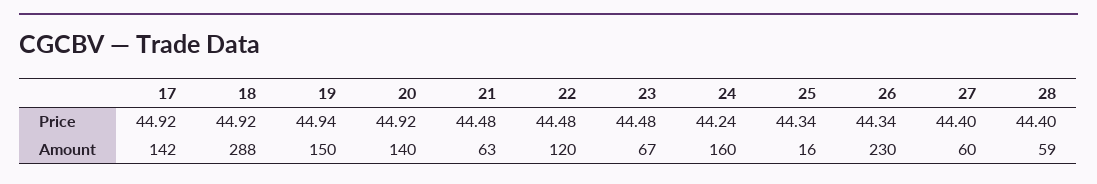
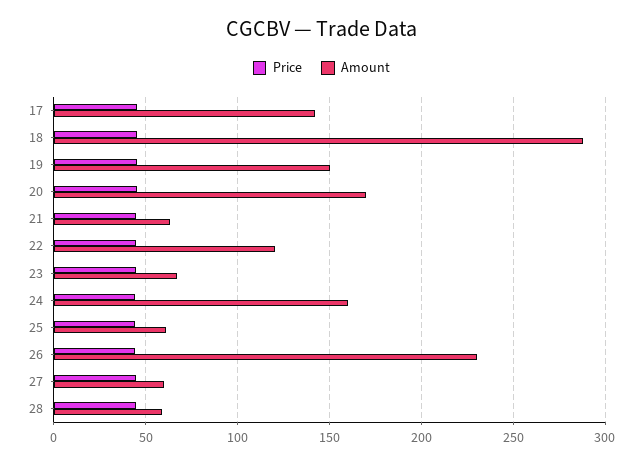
Amount, 20: 140 -> 170
Amount, 25: 16 -> 60

